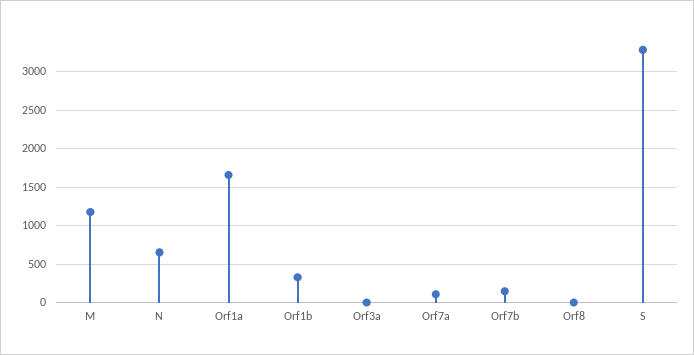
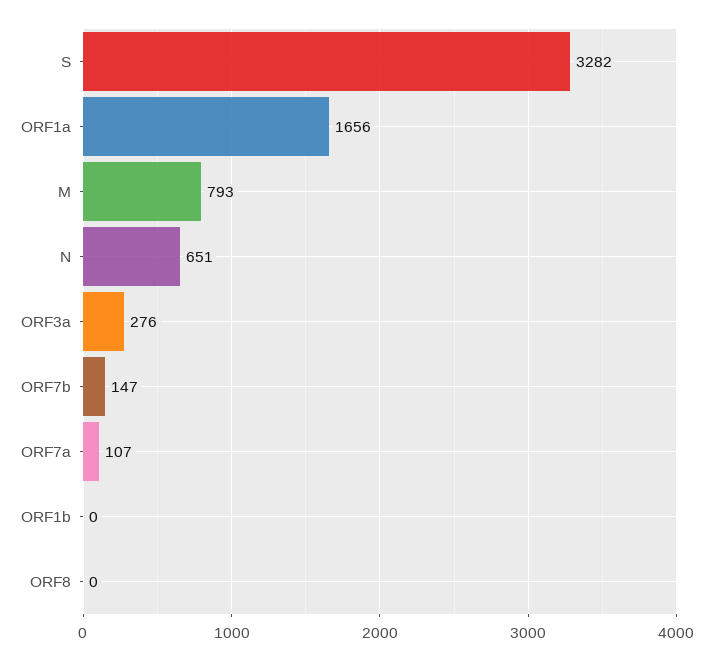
M: 1200 -> 793
Orf1b: 300 -> 0
Orf3a: 0 -> 276

